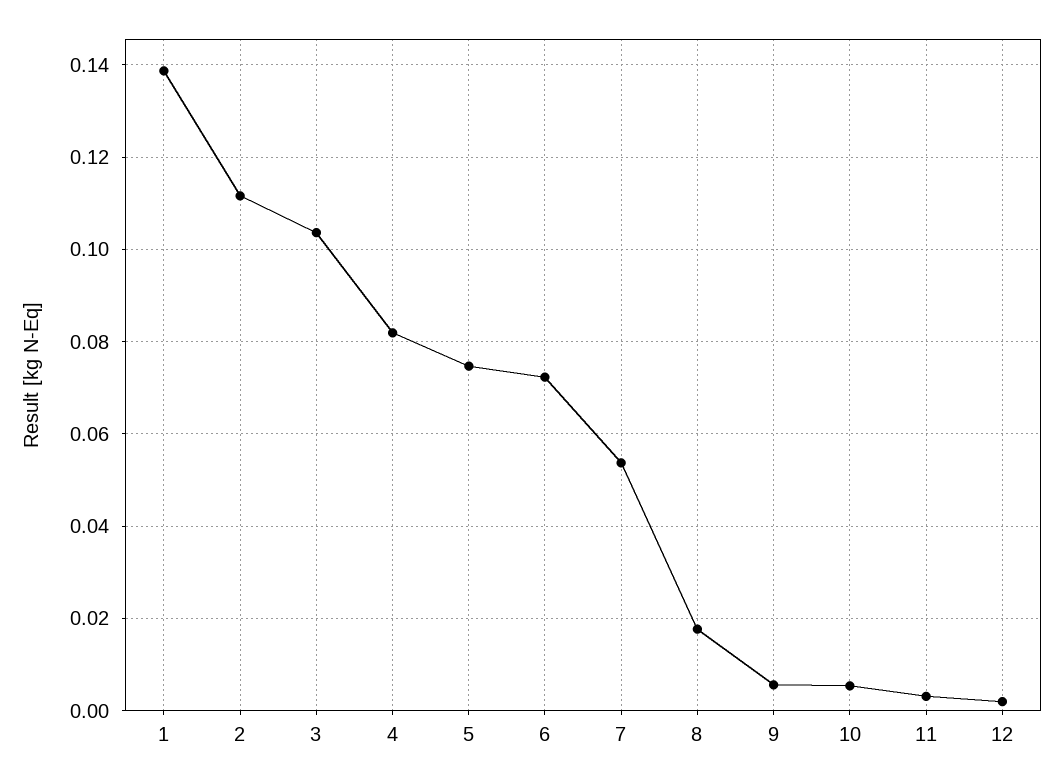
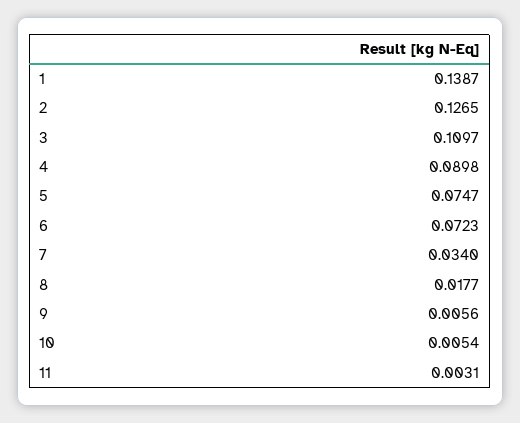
2: 0.112 -> 0.1265
3: 0.104 -> 0.1097
4: 0.082 -> 0.0898
7: 0.054 -> 0.034
12: 0.002 -> none

